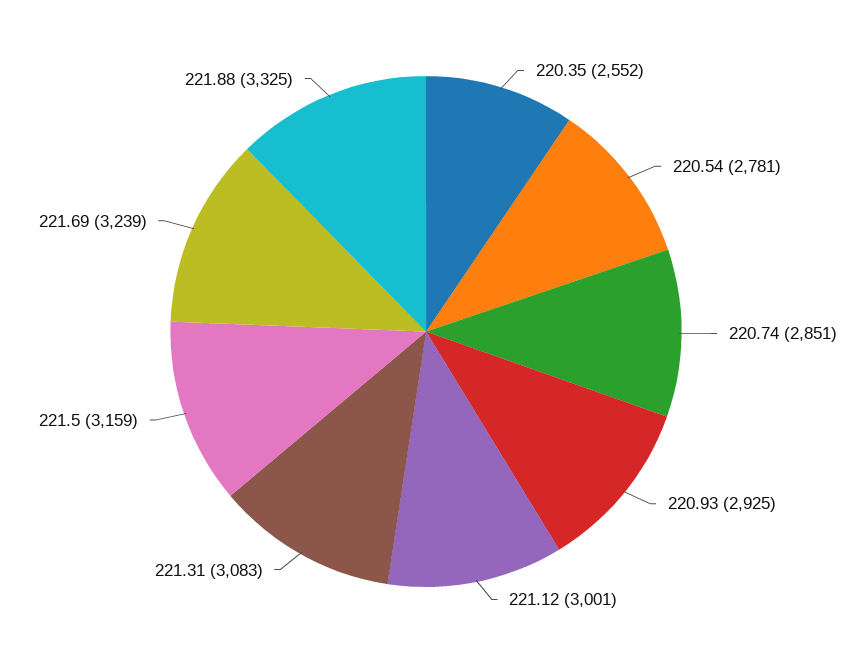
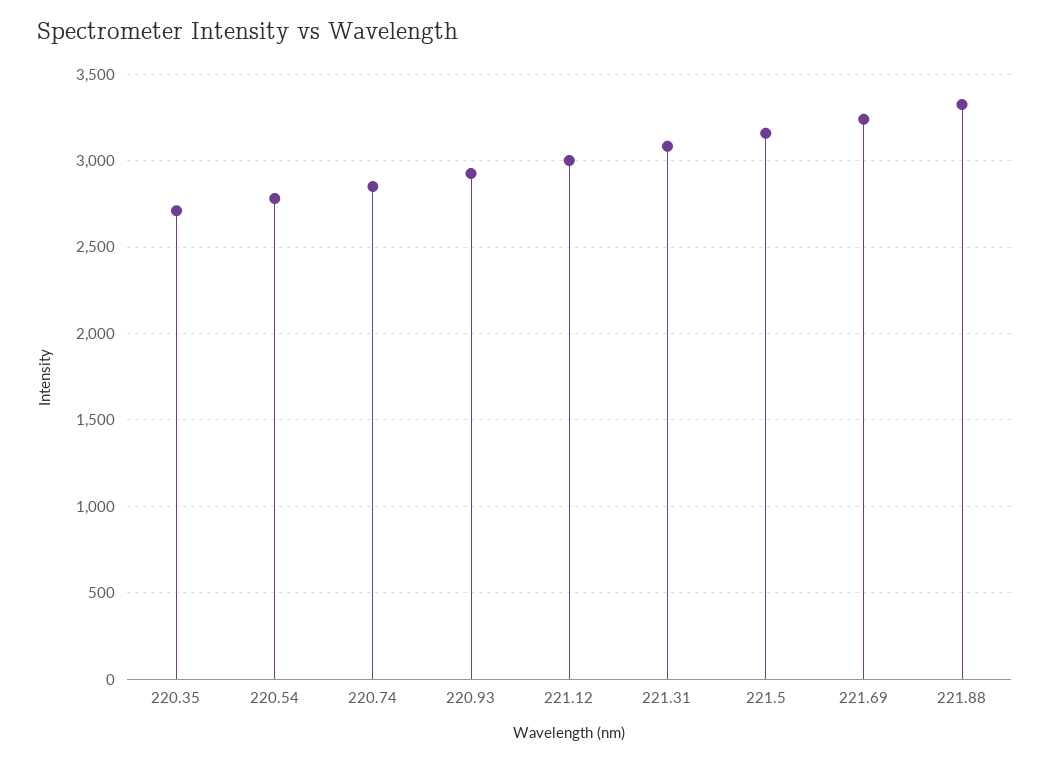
220.35: 2552 -> 2700

